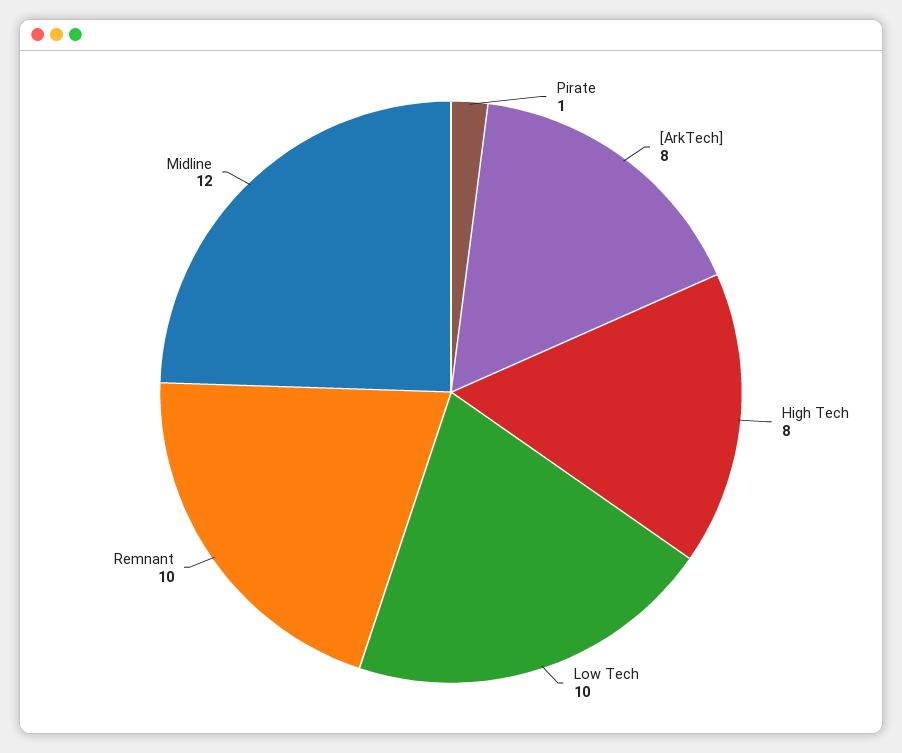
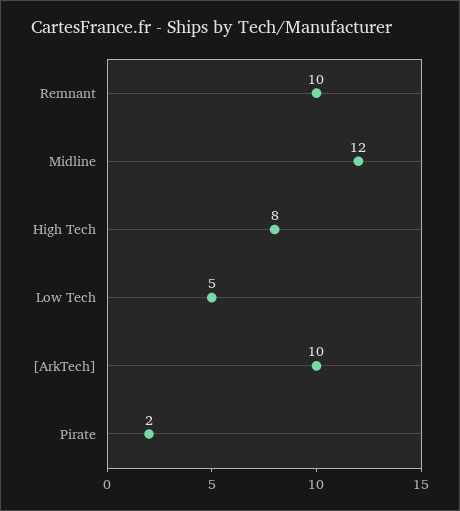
Pirate: 1 -> 2
[ArkTech]: 8 -> 10
Low Tech: 10 -> 5

